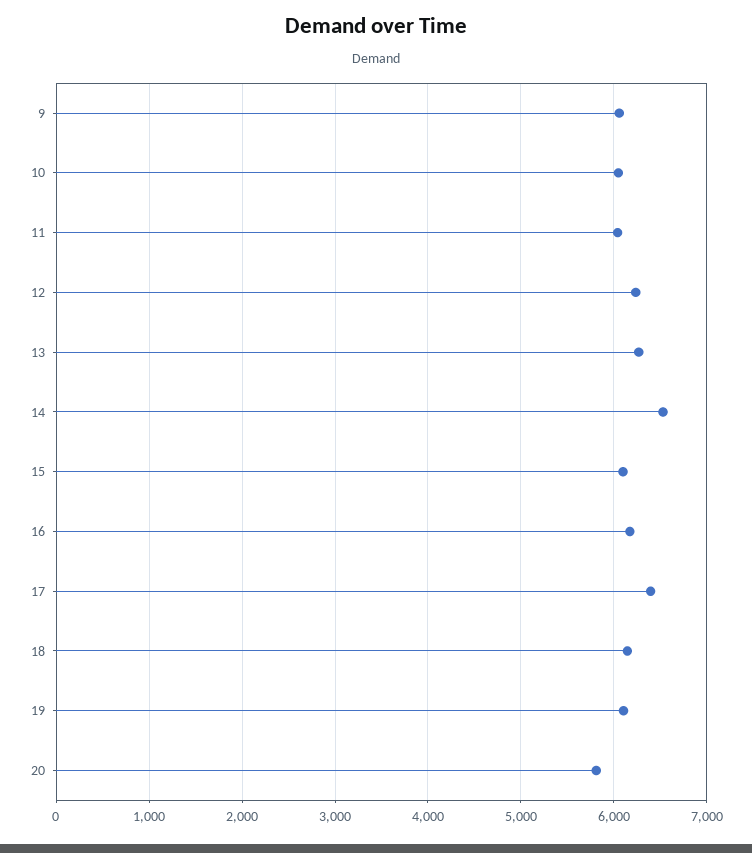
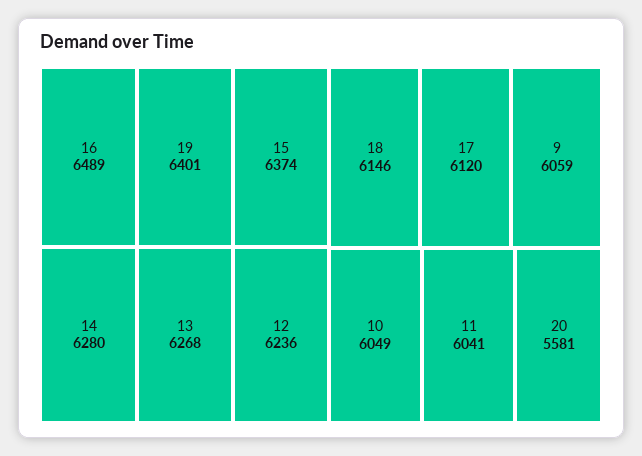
14: 6500 -> 6280
15: 6100 -> 6374
16: 6200 -> 6489
17: 6400 -> 6120
19: 6100 -> 6401
20: 5800 -> 5581

